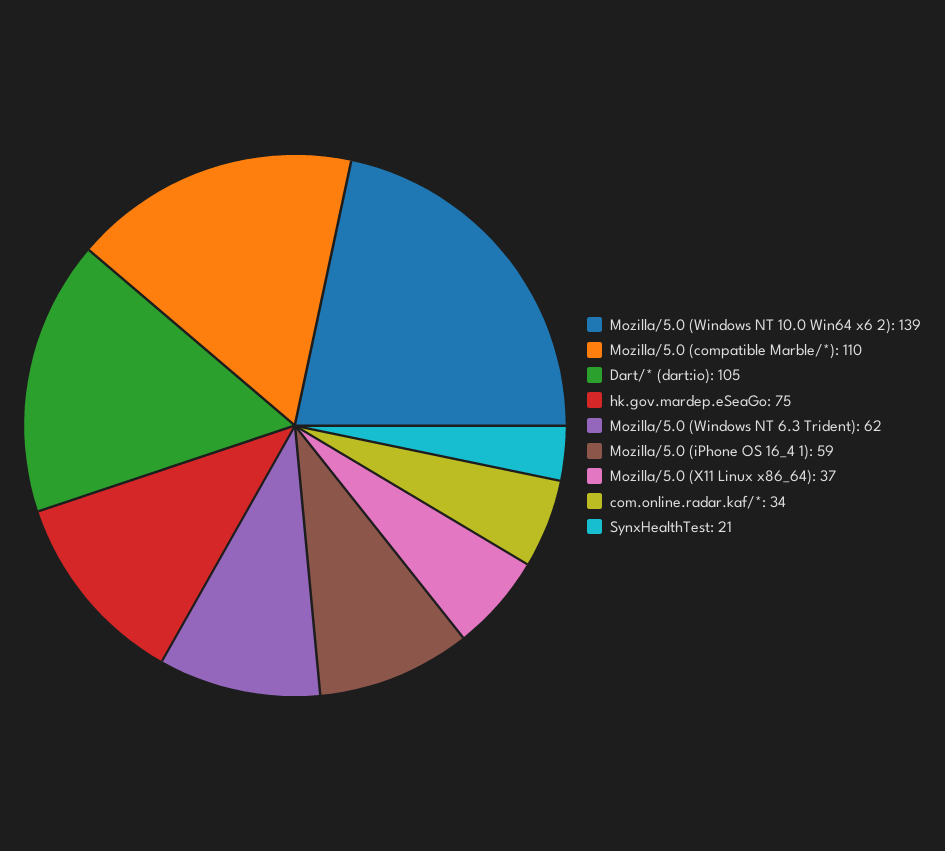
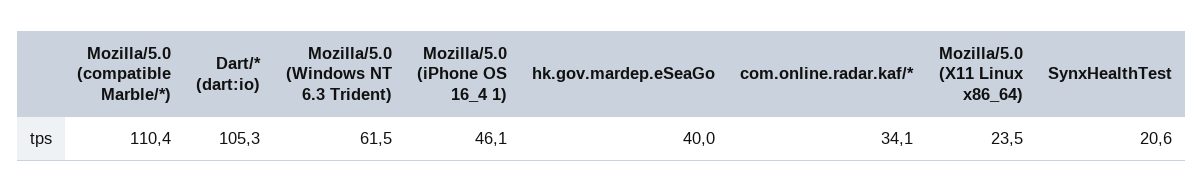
Mozilla/5.0 (Windows NT 10.0 Win64 x6 2): 139 -> none
hk.gov.mardep.eSeaGo: 75 -> 40
Mozilla/5.0 (iPhone OS 16_4 1): 59 -> 46.1
Mozilla/5.0 (X11 Linux x86_64): 37 -> 23.5

